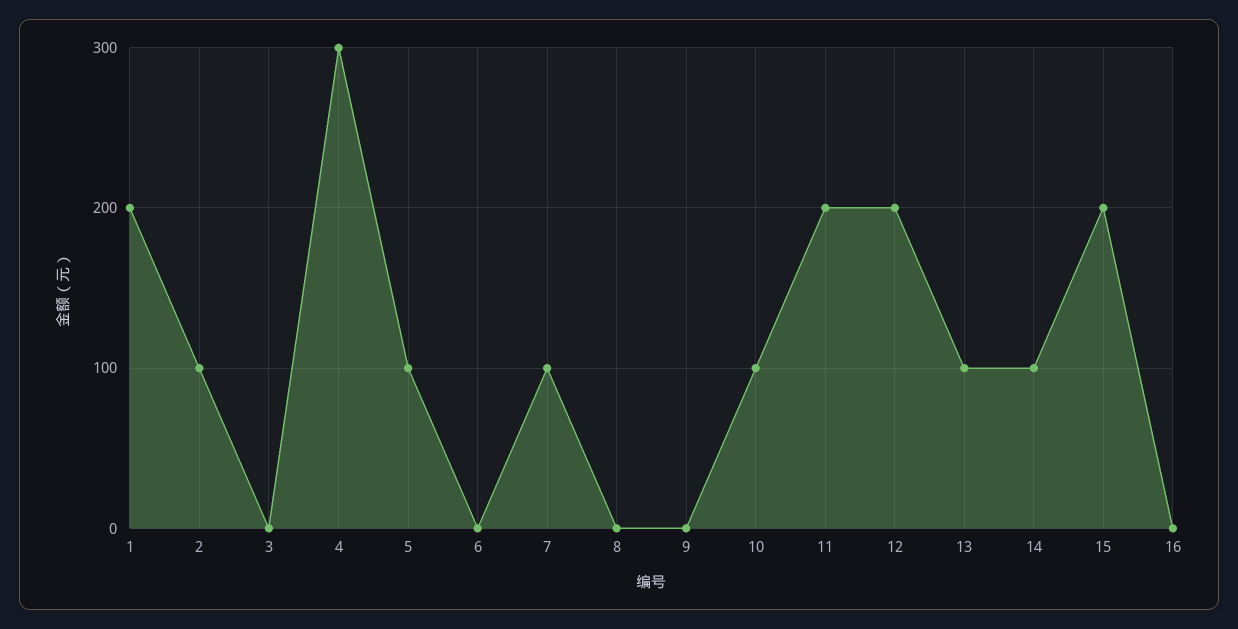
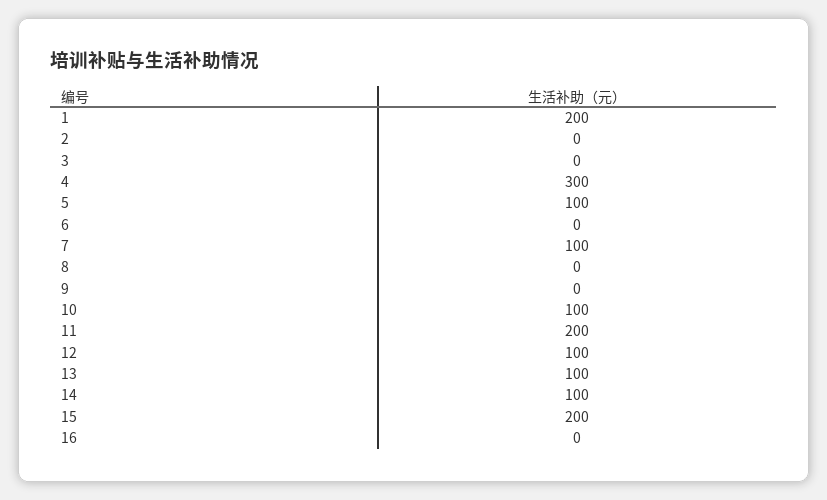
2: 100 -> 0
12: 200 -> 100

